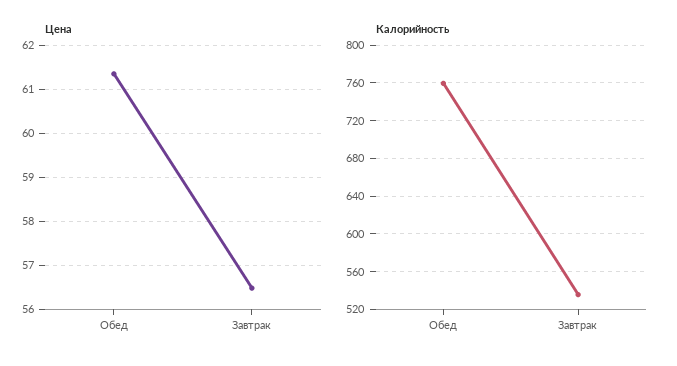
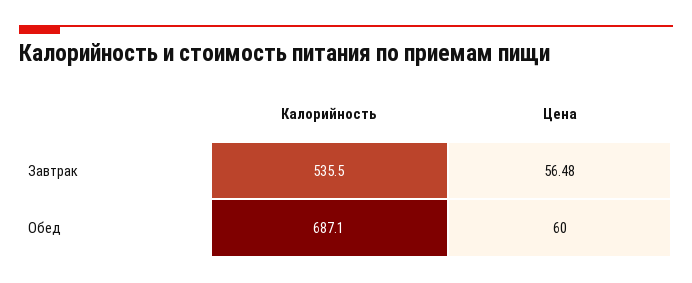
Цена, Обед: 61.4 -> 60
Калорийность, Обед: 760 -> 687.1

